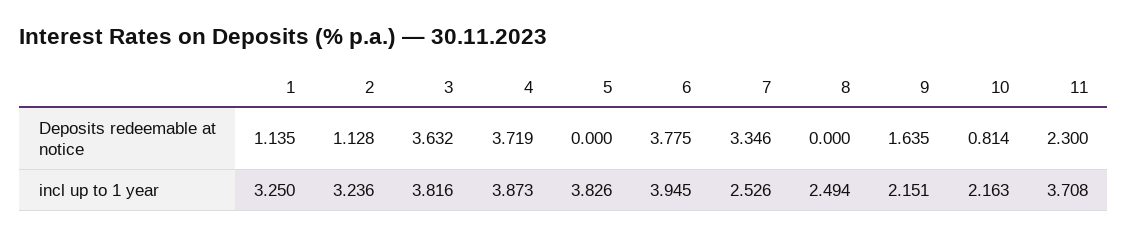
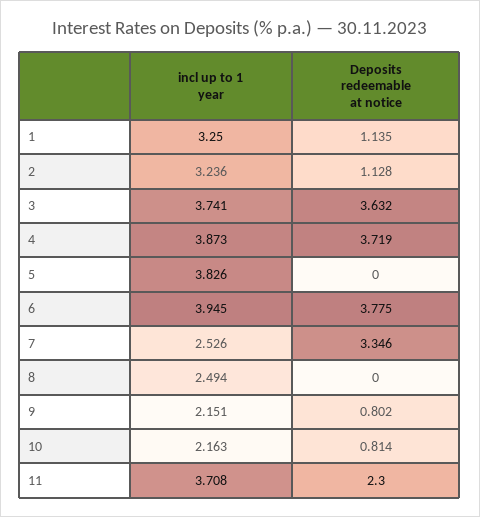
9, Deposits redeemable at notice: 1.635 -> 0.802
3, incl up to 1 year: 3.816 -> 3.741

